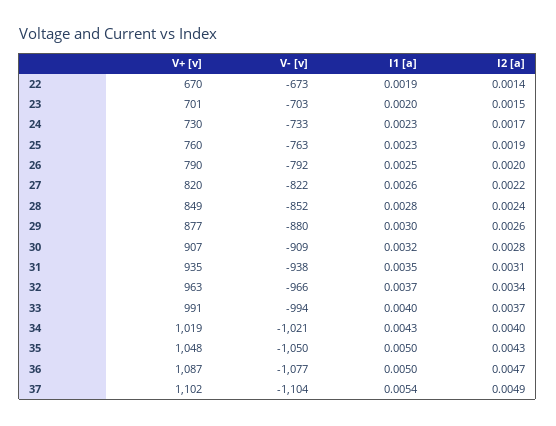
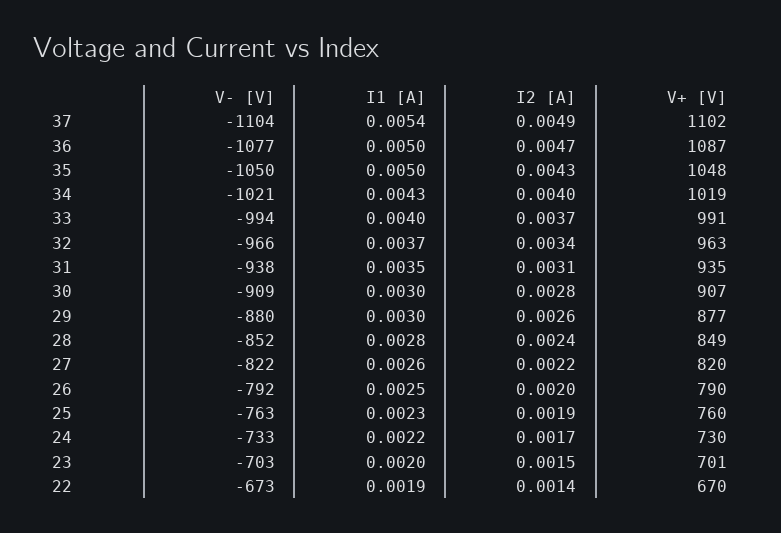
I1 [a], 24: 0.0023 -> 0.0022
I1 [a], 30: 0.0032 -> 0.003

